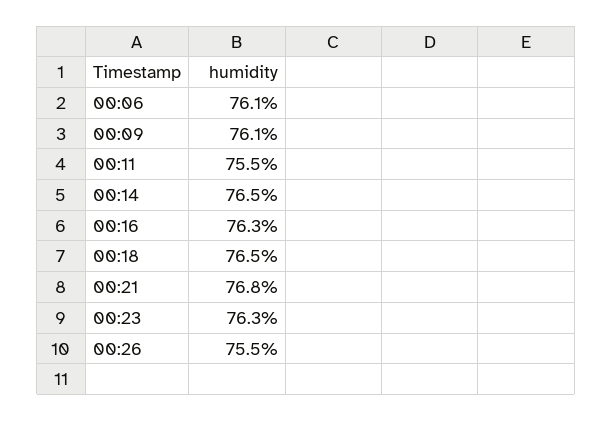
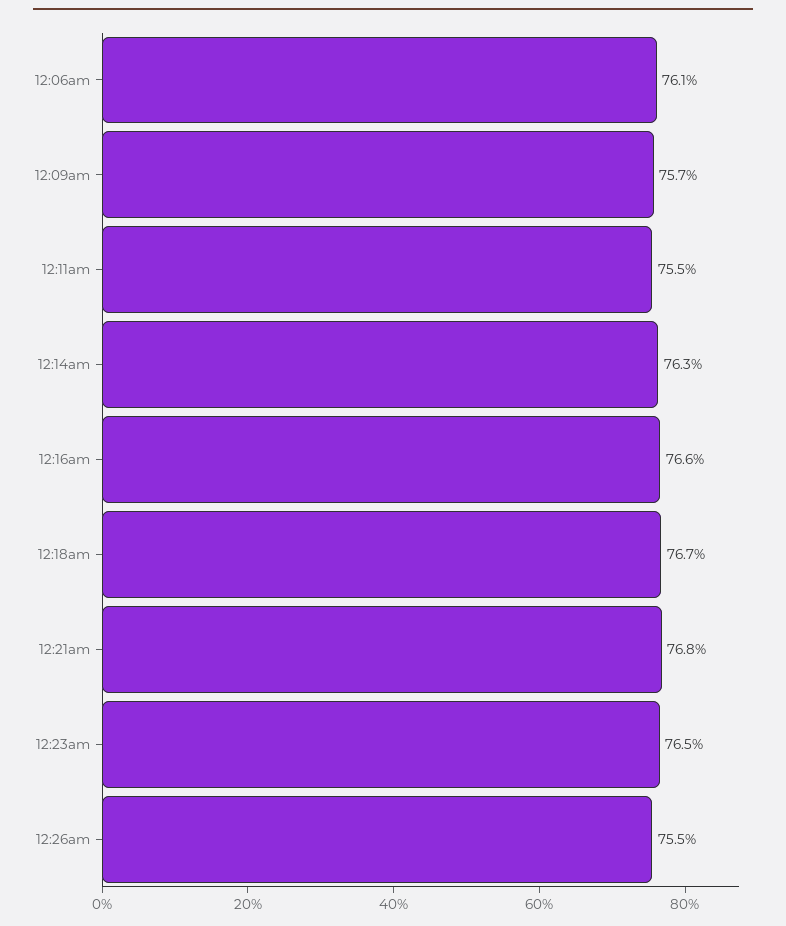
00:09: 76.1 -> 75.7
00:14: 76.5 -> 76.3
00:16: 76.3 -> 76.6
00:18: 76.5 -> 76.7
00:23: 76.3 -> 76.5

